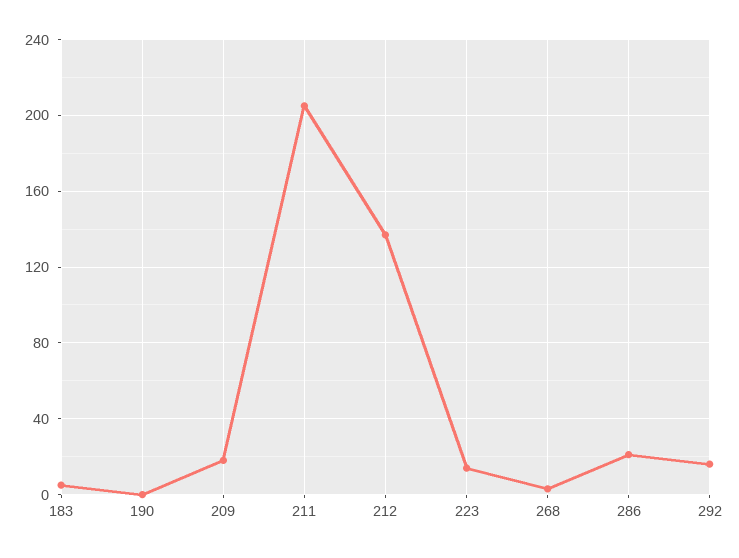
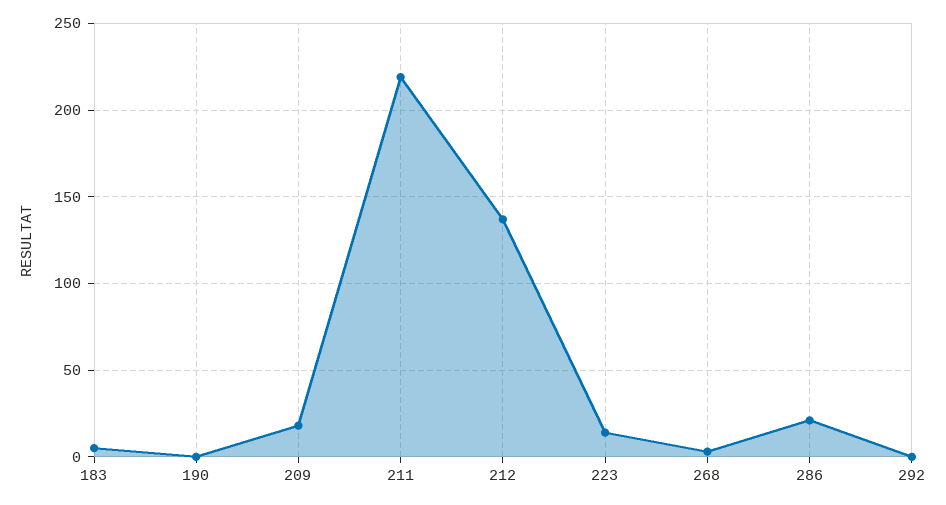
211: 205 -> 220
292: 15 -> 0

